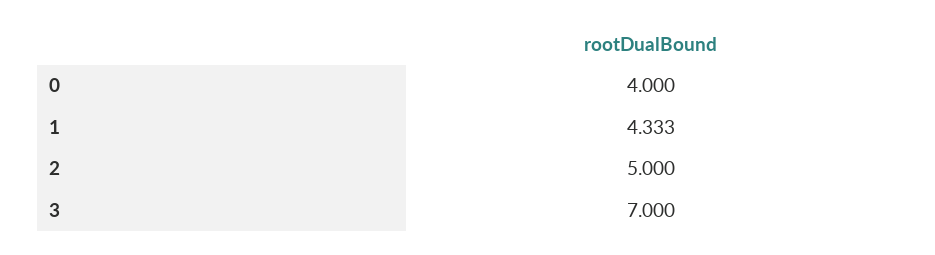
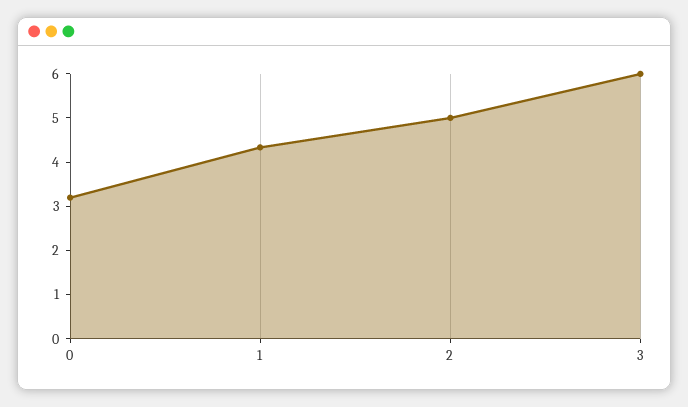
0: 4 -> 3.2
3: 7 -> 6

